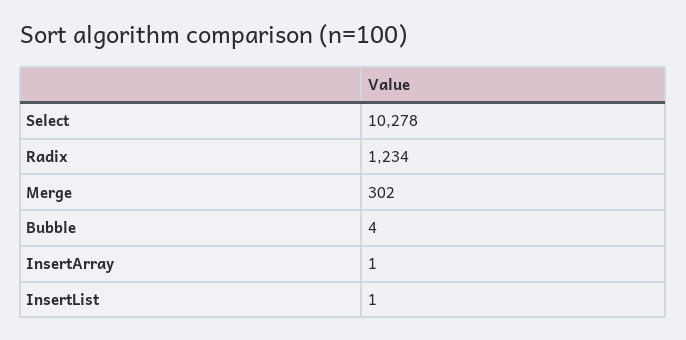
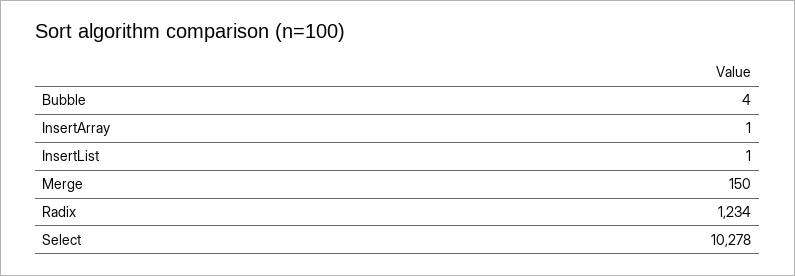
Merge: 302 -> 150

